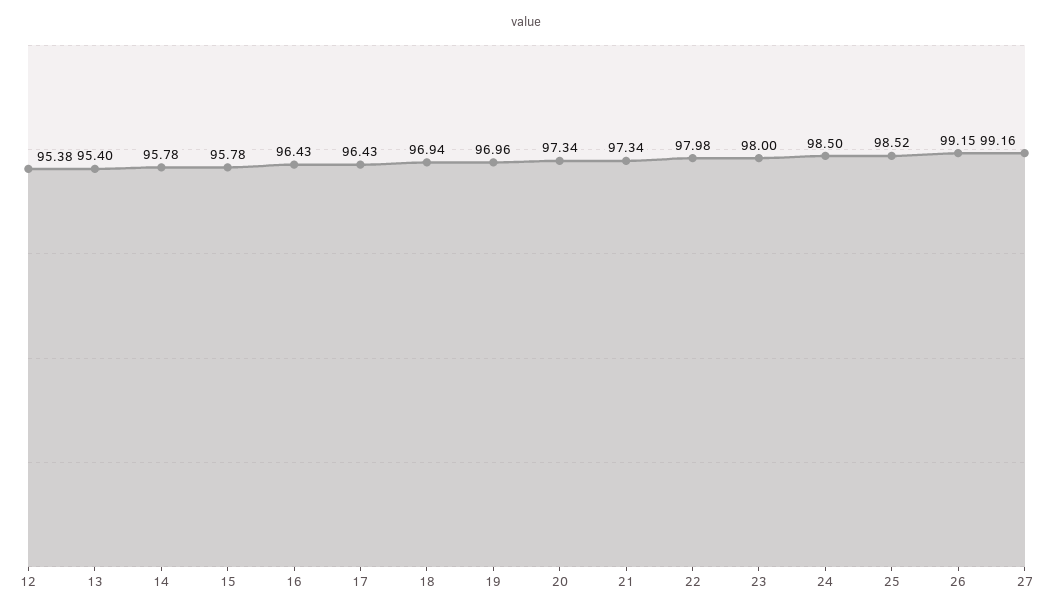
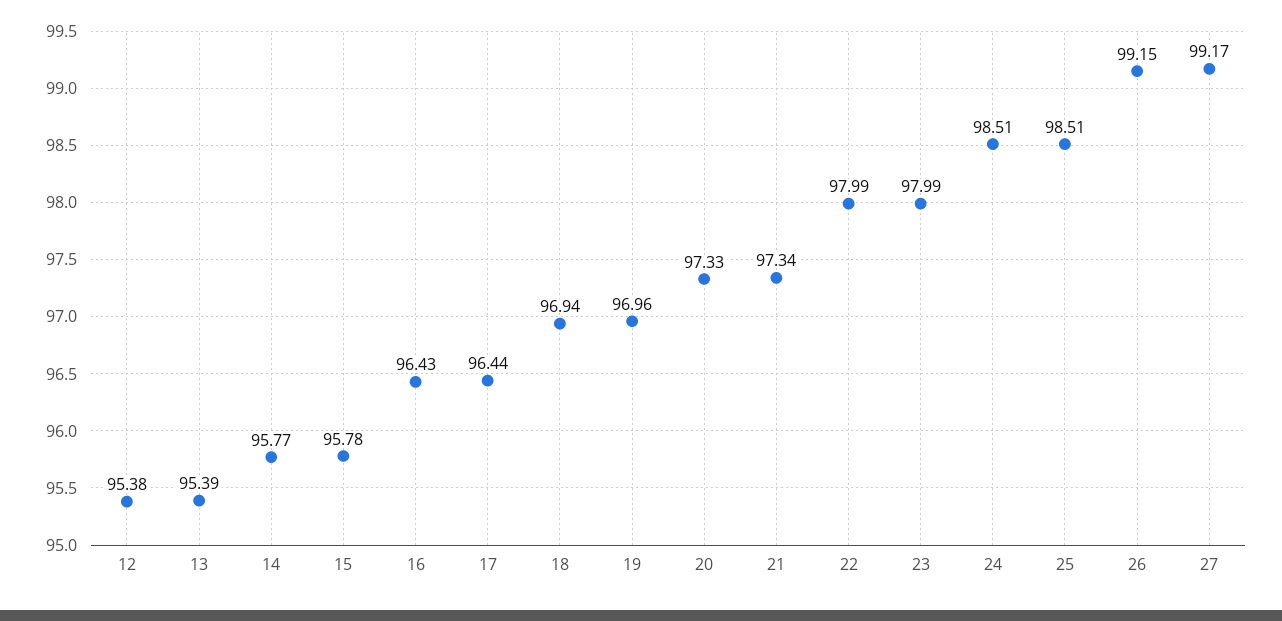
13: 95.4 -> 95.39
14: 95.78 -> 95.77
17: 96.43 -> 96.44
20: 97.34 -> 97.33
22: 97.98 -> 97.99
23: 98 -> 97.99
24: 98.5 -> 98.51
25: 98.52 -> 98.51
27: 99.16 -> 99.17

